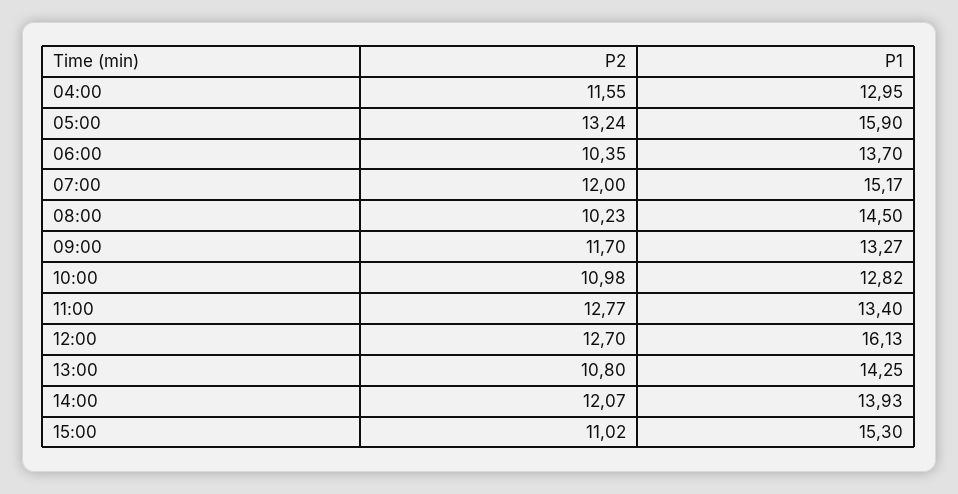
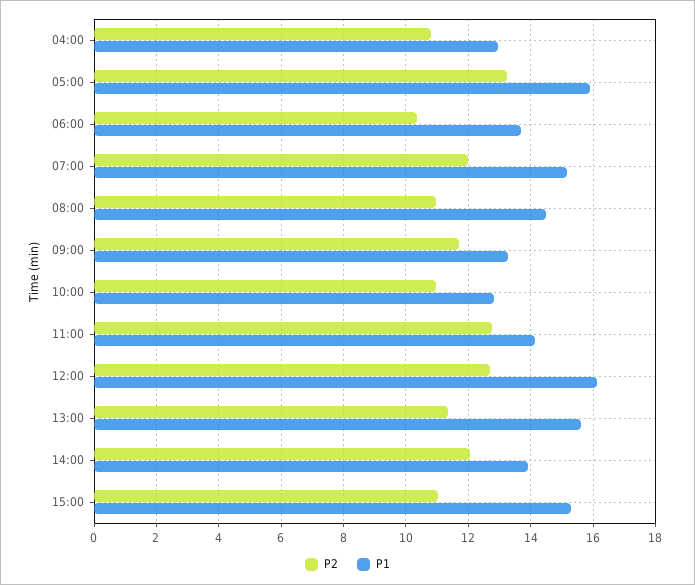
P2, 04:00: 11.55 -> 10.8
P2, 08:00: 10.23 -> 11
P1, 11:00: 13.4 -> 14.2
P2, 13:00: 10.8 -> 11.4
P1, 13:00: 14.25 -> 15.6

